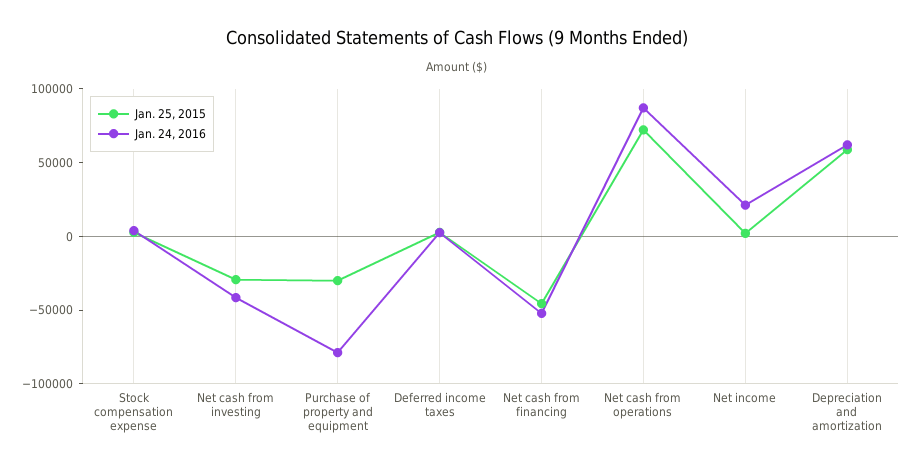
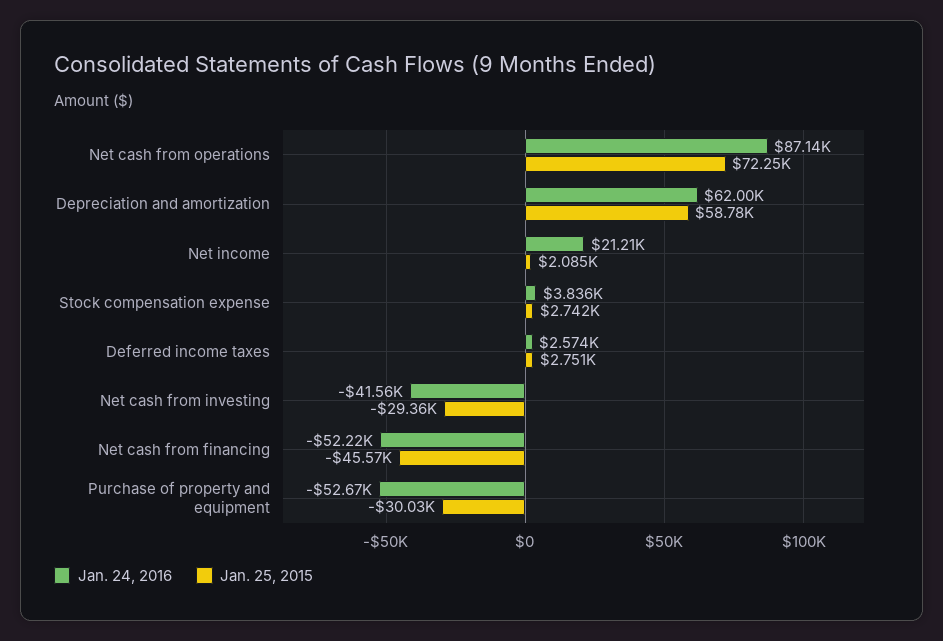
Jan. 24, 2016, Purchase of property and equipment: -80000 -> -52670

